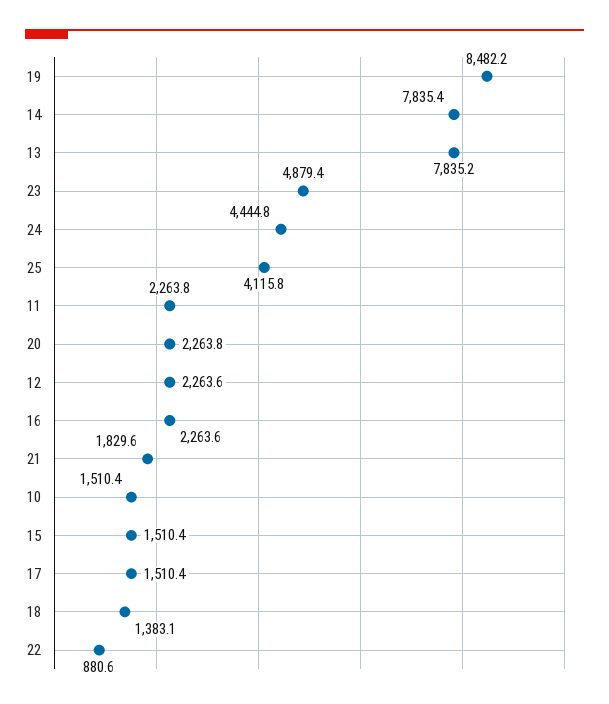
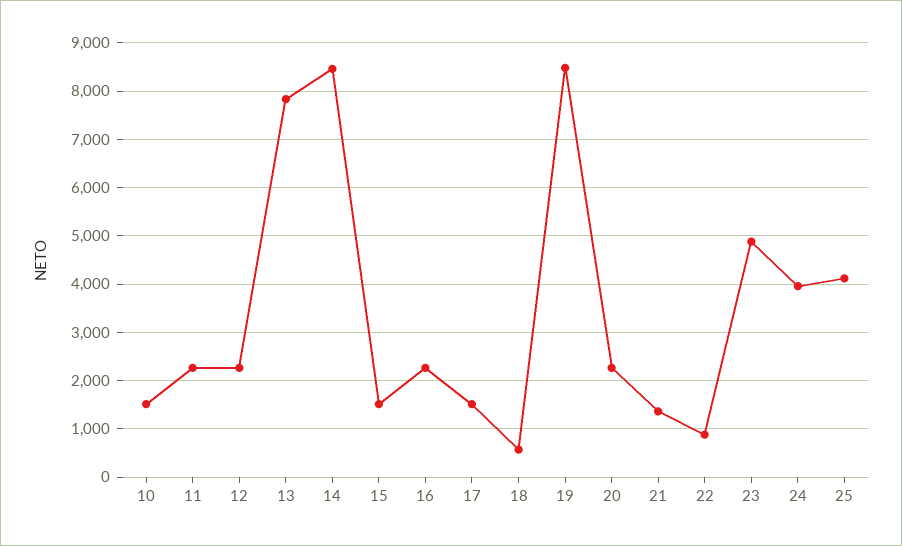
14: 7835.4 -> 8400
24: 4444.8 -> 4000
21: 1829.6 -> 1400
18: 1383.1 -> 600

